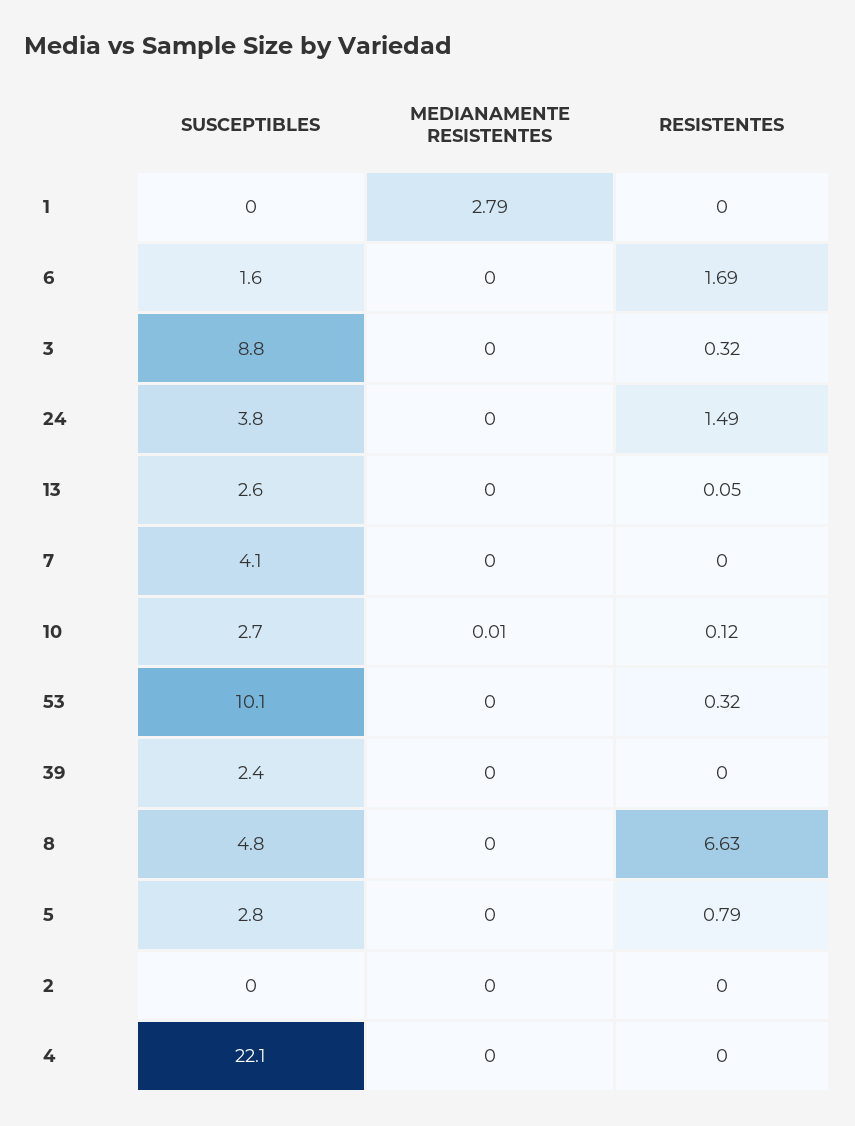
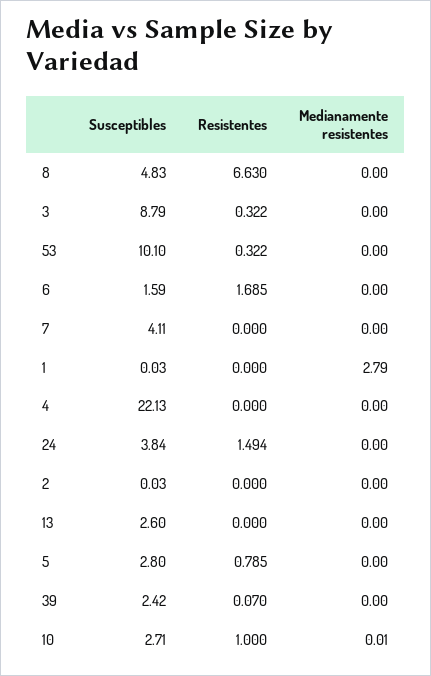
RESISTENTES, 13: 0.05 -> 0
RESISTENTES, 10: 0.12 -> 1
RESISTENTES, 39: 0 -> 0.07

